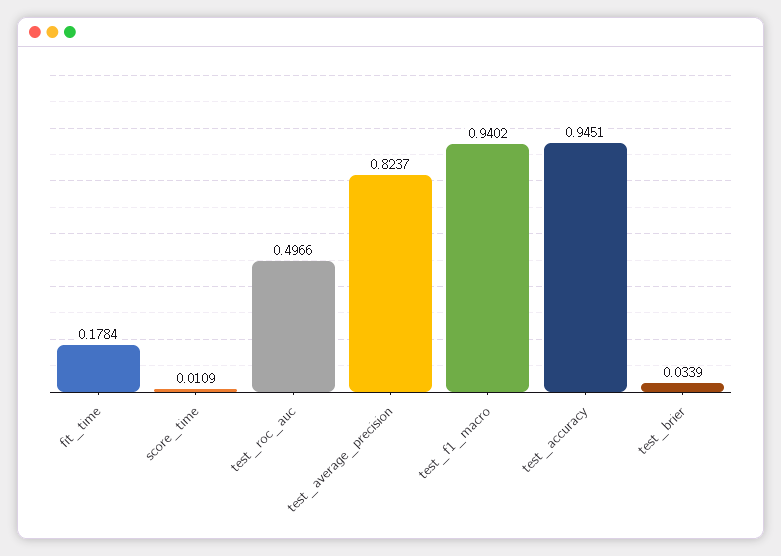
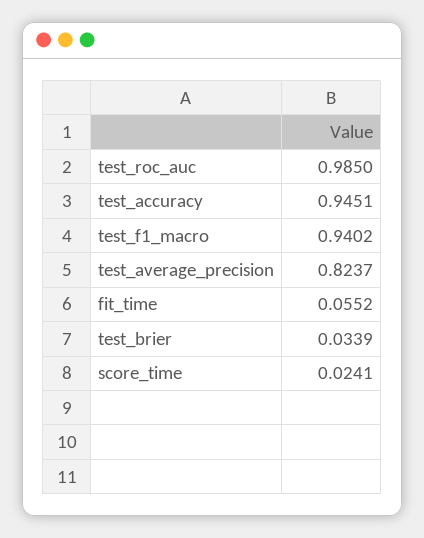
fit_time: 0.1784 -> 0.0552
score_time: 0.0109 -> 0.0241
test_roc_auc: 0.4966 -> 0.985

